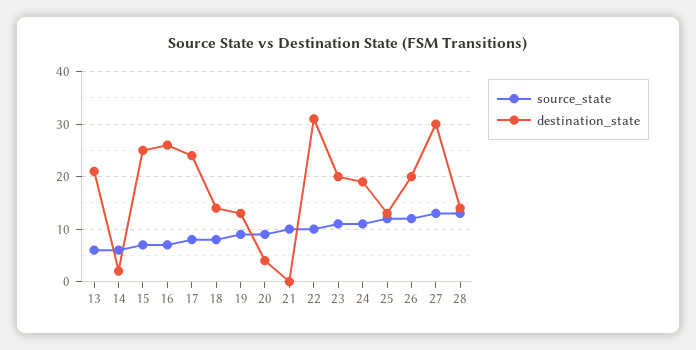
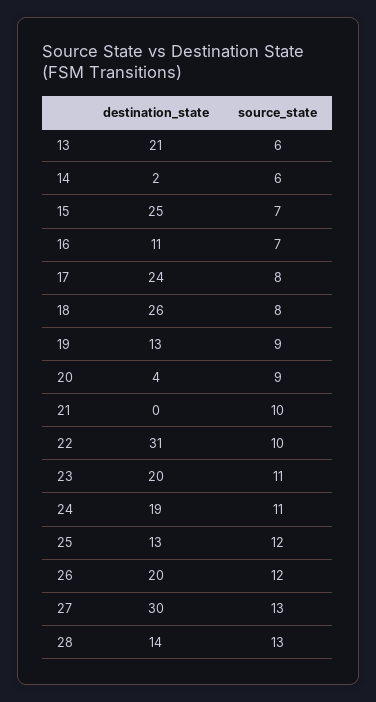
destination_state, 16: 25 -> 11
destination_state, 18: 15 -> 26

